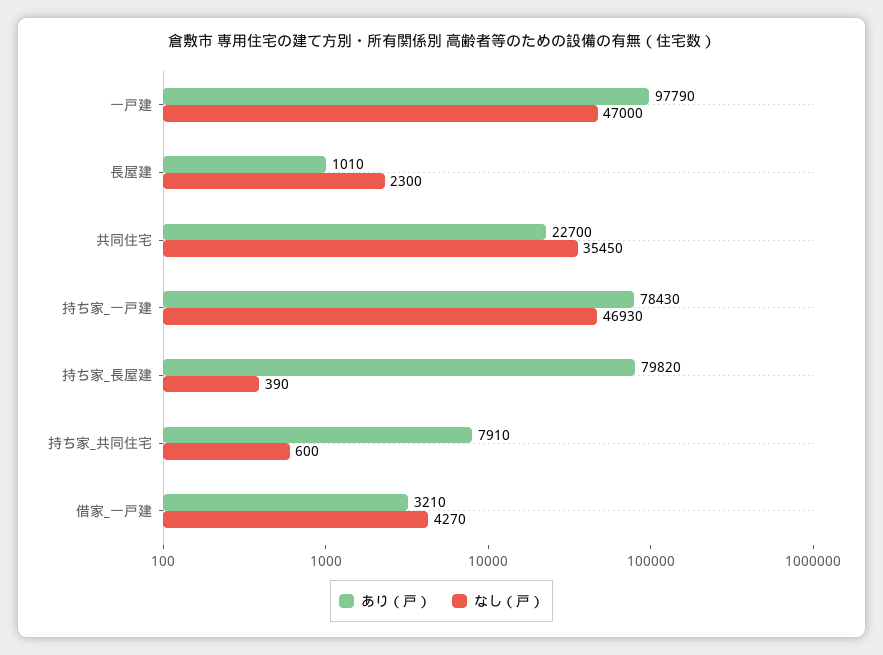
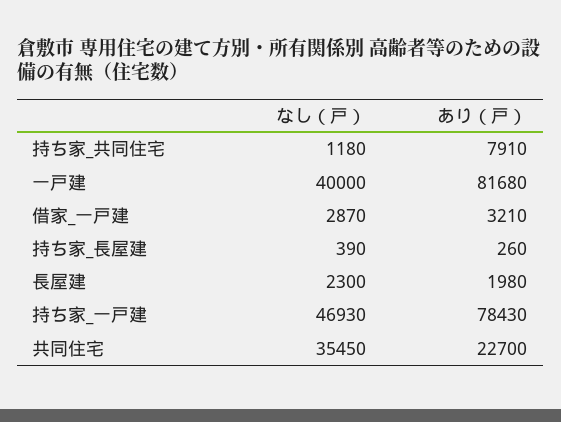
あり（戸）, 一戸建: 97790 -> 81680
なし（戸）, 一戸建: 47000 -> 40000
あり（戸）, 長屋建: 1010 -> 1980
あり（戸）, 持ち家_長屋建: 79820 -> 260
なし（戸）, 持ち家_共同住宅: 600 -> 1180
なし（戸）, 借家_一戸建: 4270 -> 2870

